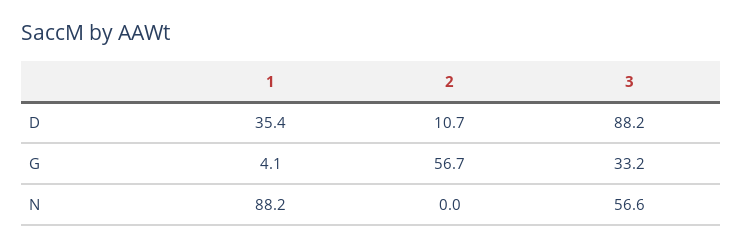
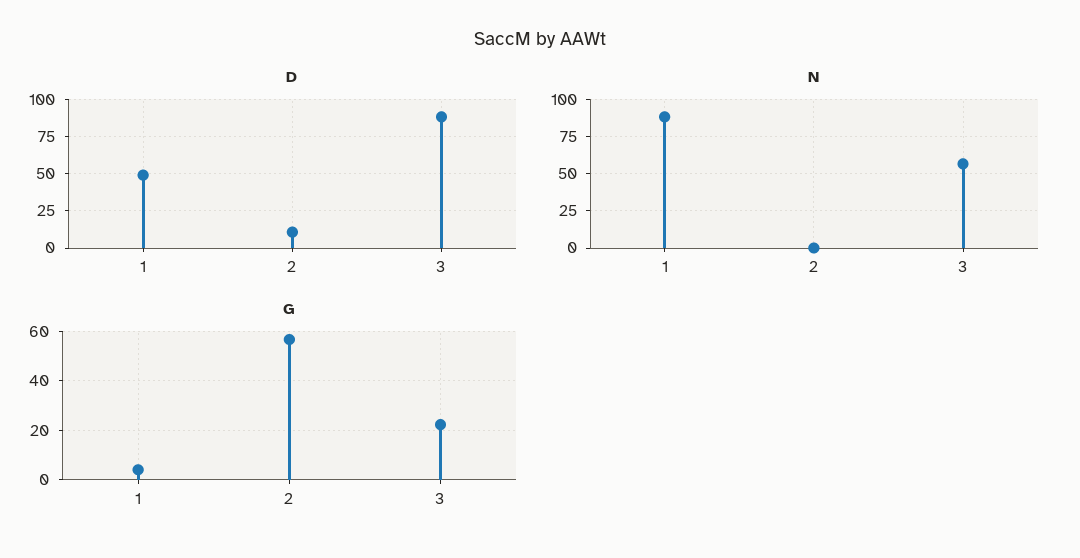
D, 1: 35.4 -> 50
G, 3: 33.2 -> 22.5

